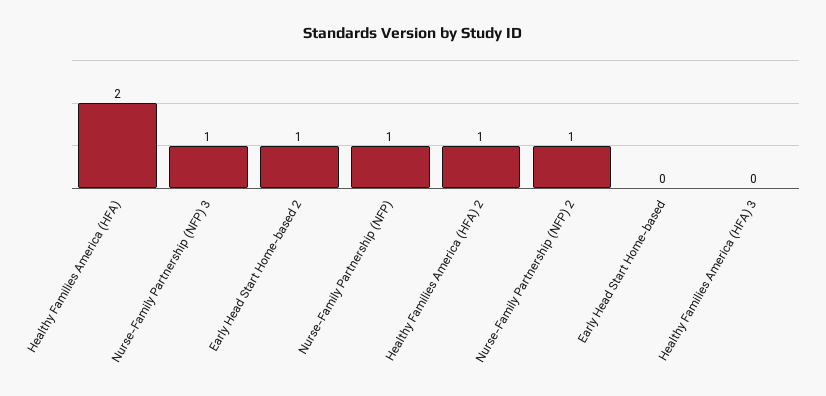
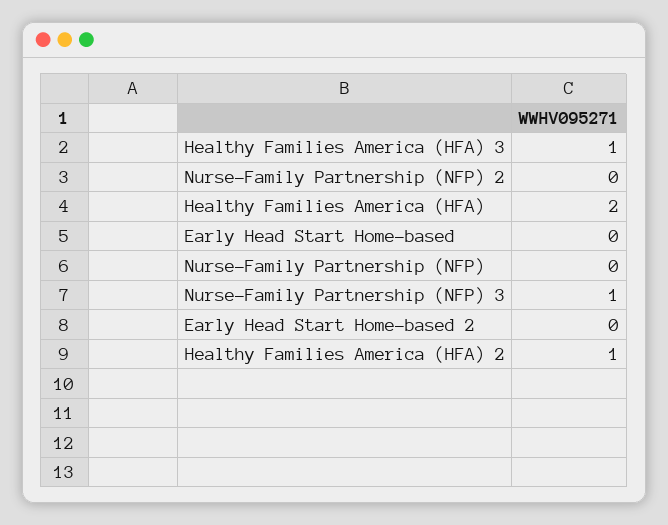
Early Head Start Home-based 2: 1 -> 0
Nurse-Family Partnership (NFP): 1 -> 0
Nurse-Family Partnership (NFP) 2: 1 -> 0
Healthy Families America (HFA) 3: 0 -> 1

